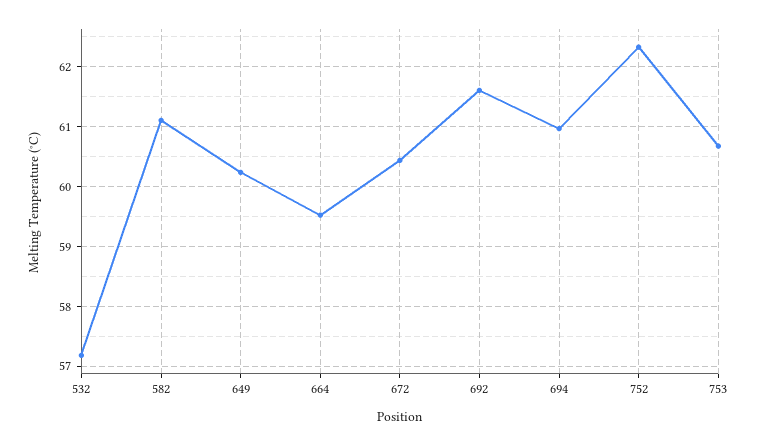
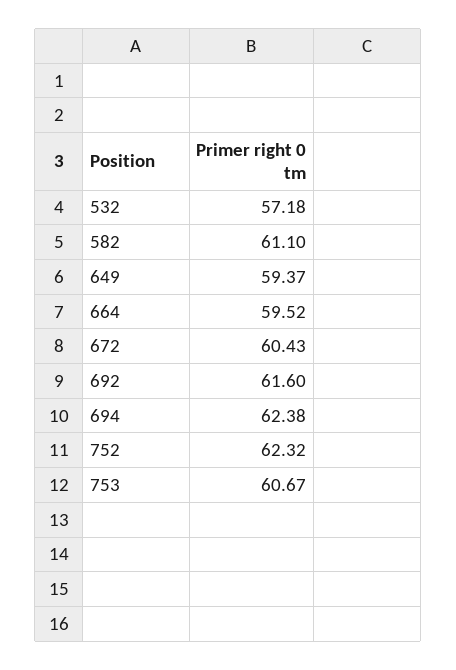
649: 60.2 -> 59.37
694: 61 -> 62.38

